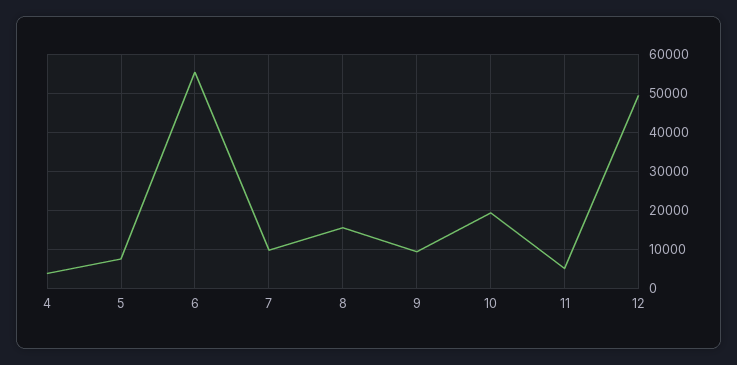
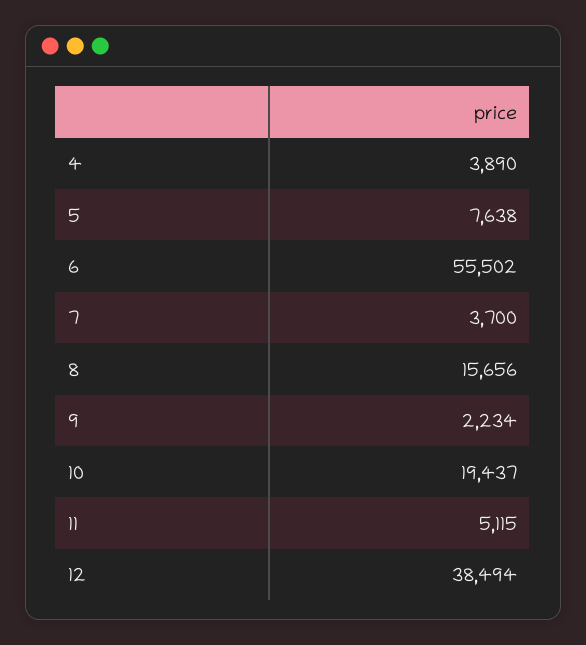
7: 10000 -> 3700
9: 10000 -> 2234
12: 50000 -> 38494

